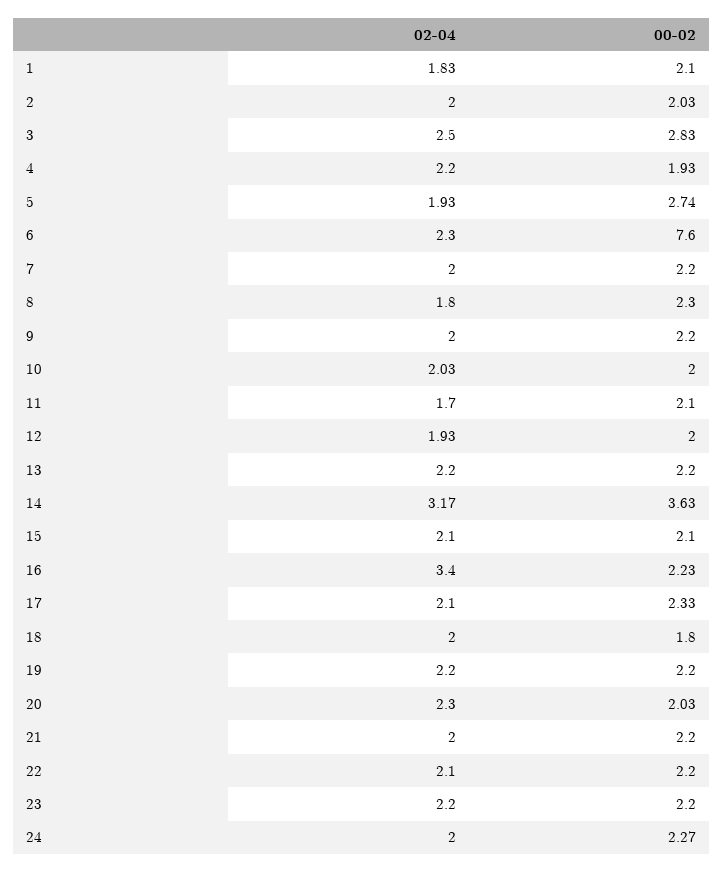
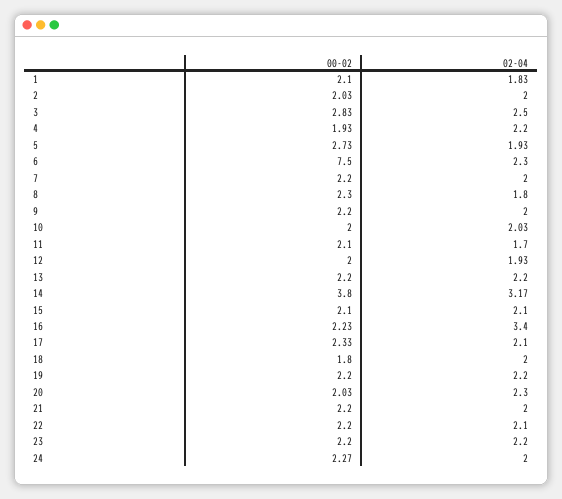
00-02, 5: 2.74 -> 2.73
00-02, 6: 7.6 -> 7.5
00-02, 14: 3.63 -> 3.8

